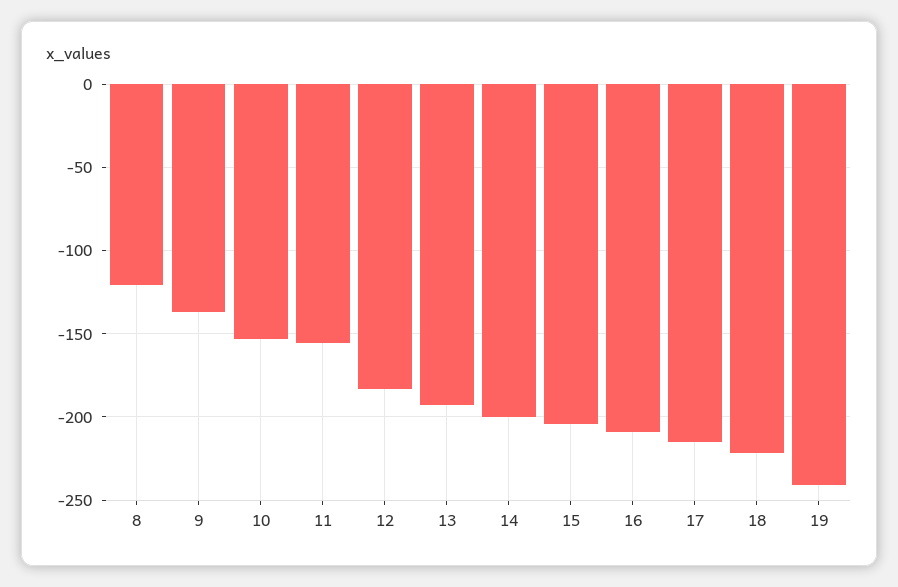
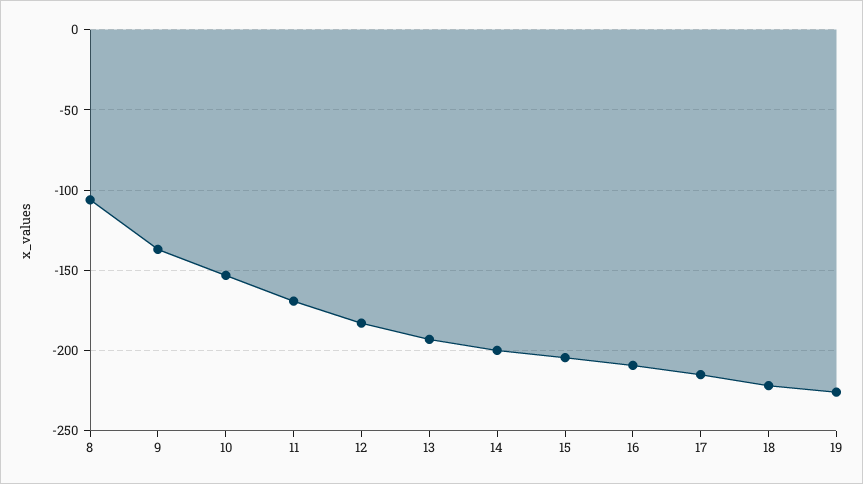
8: -120 -> -105
11: -155 -> -170
19: -240 -> -225

